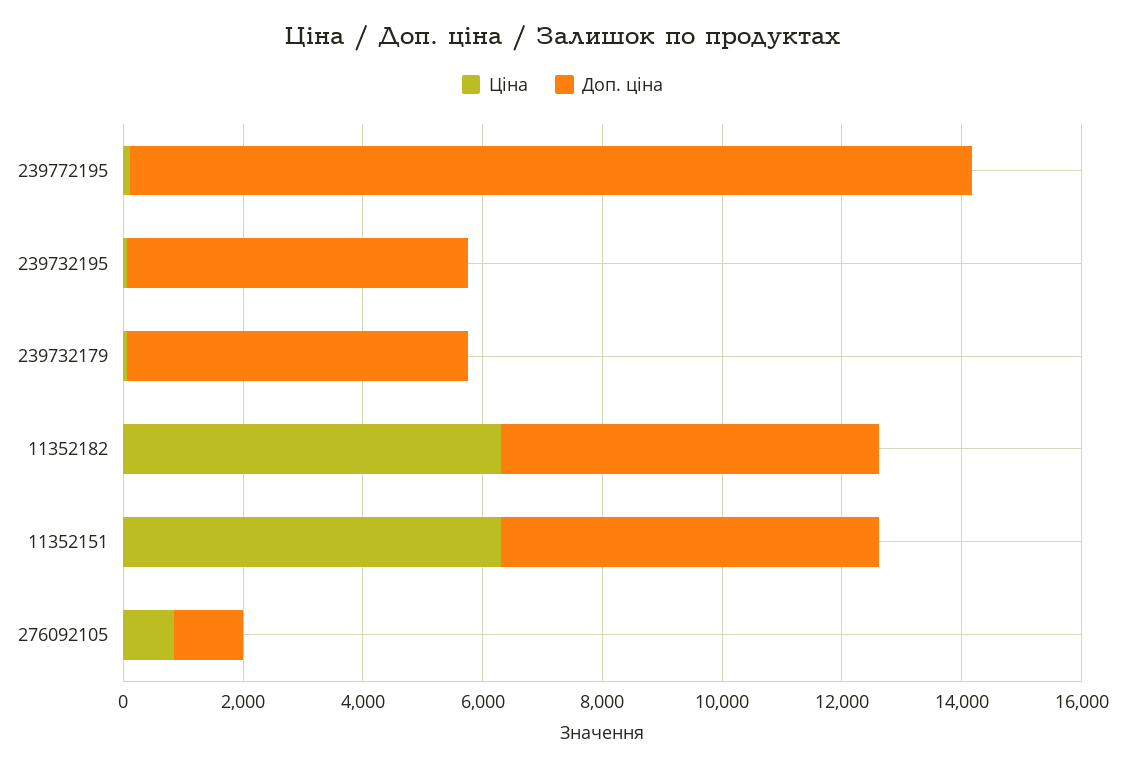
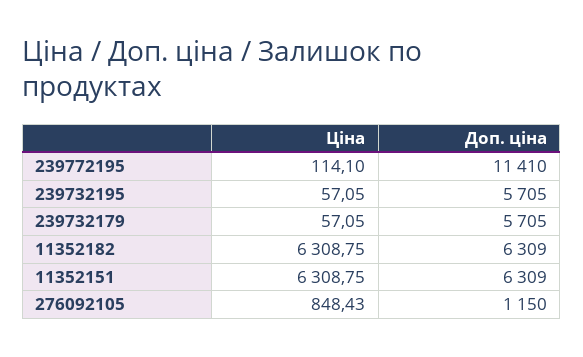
Доп. ціна, 239772195: 14000 -> 11410

